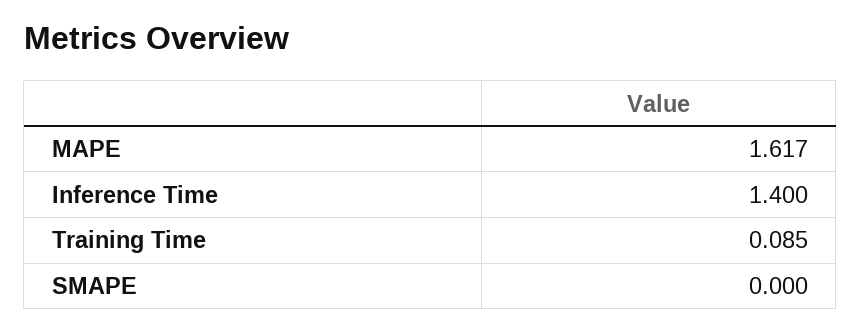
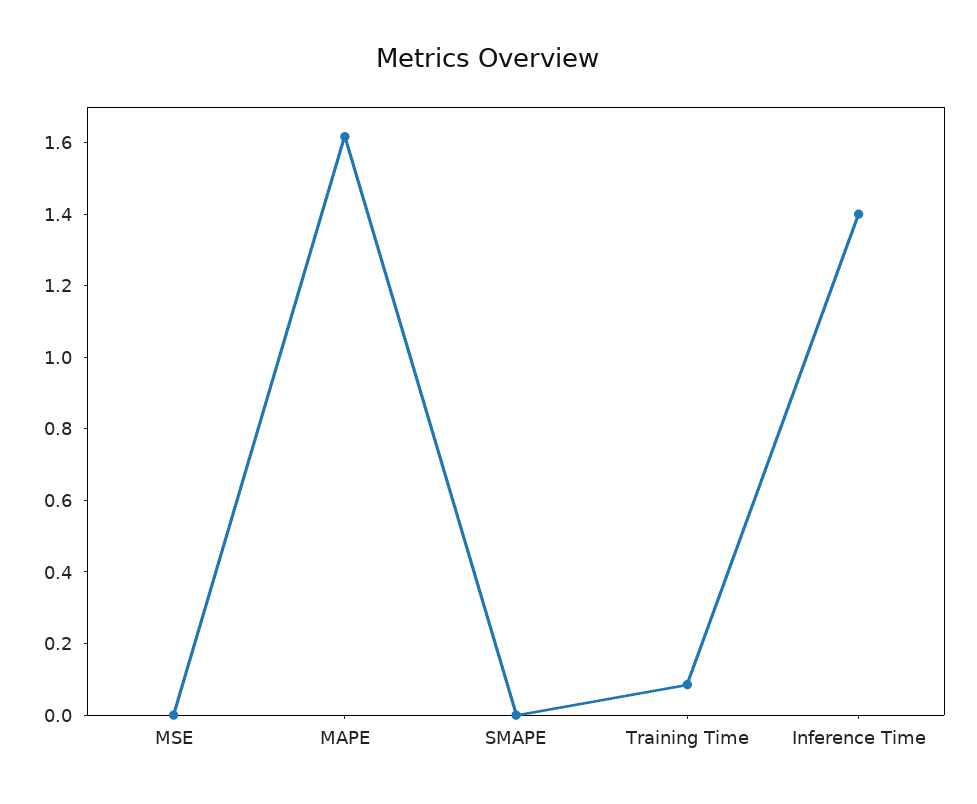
MSE: none -> 0

